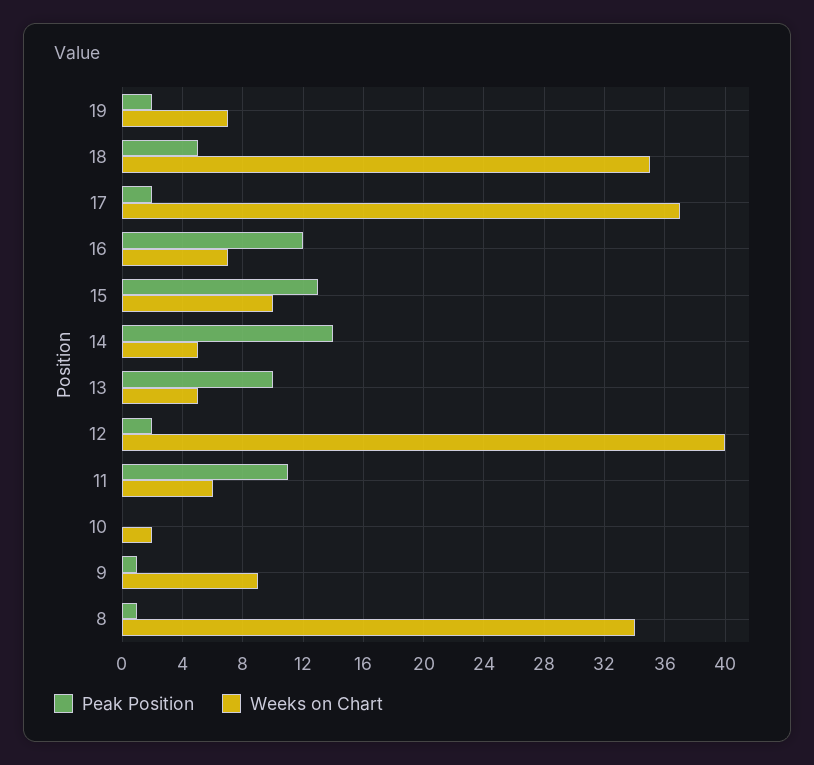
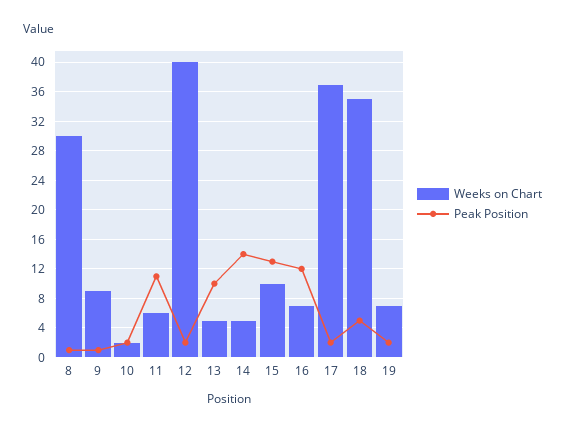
Peak Position, 10: 0 -> 2
Weeks on Chart, 8: 34 -> 30

